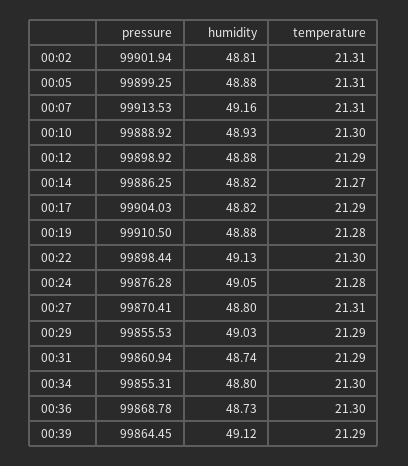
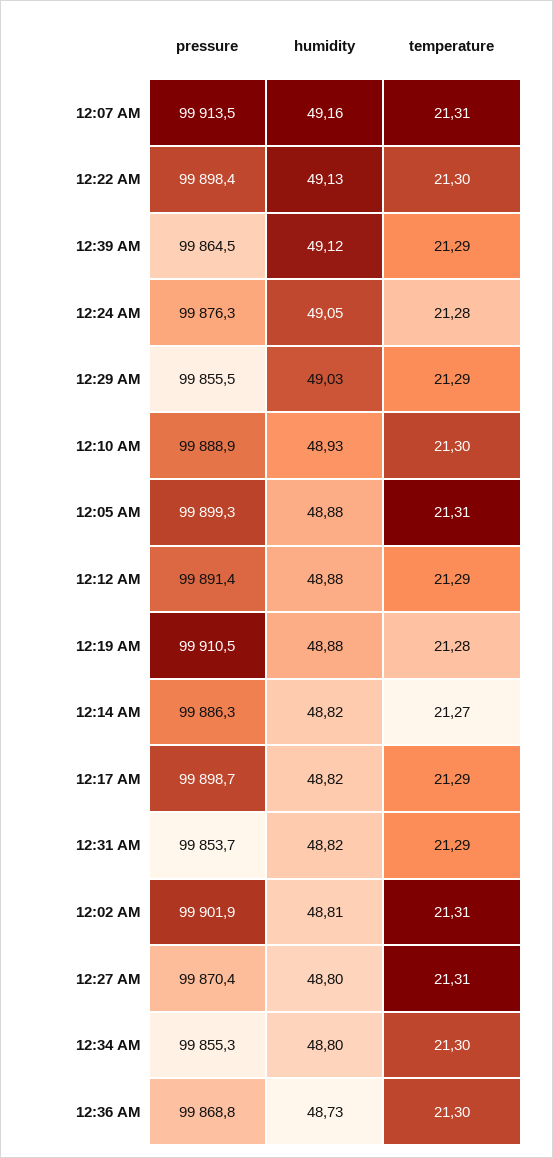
pressure, 00:12: 99898.92 -> 99891.4
pressure, 00:17: 99904.03 -> 99898.7
pressure, 00:31: 99860.94 -> 99853.7
humidity, 00:31: 48.74 -> 48.82

